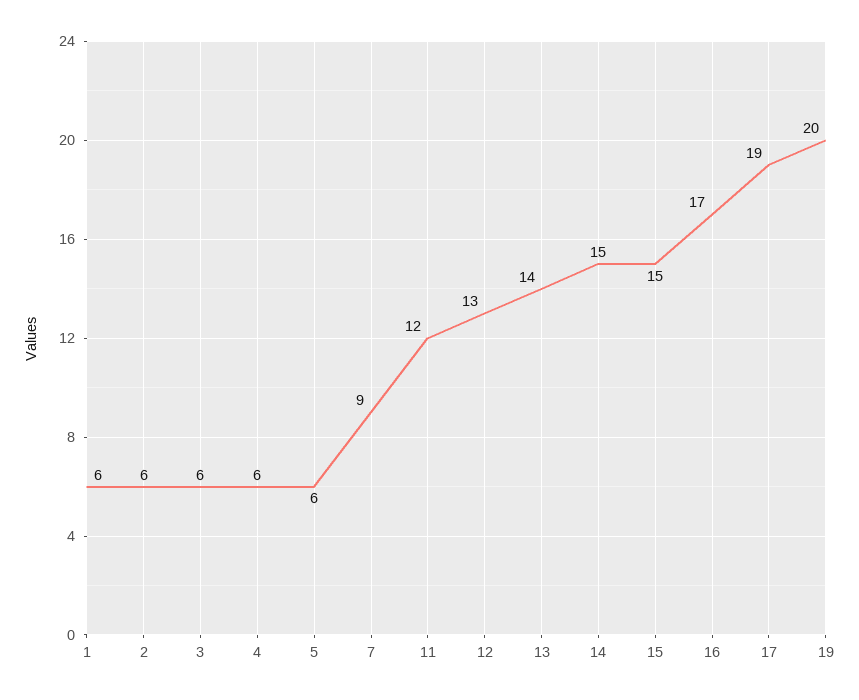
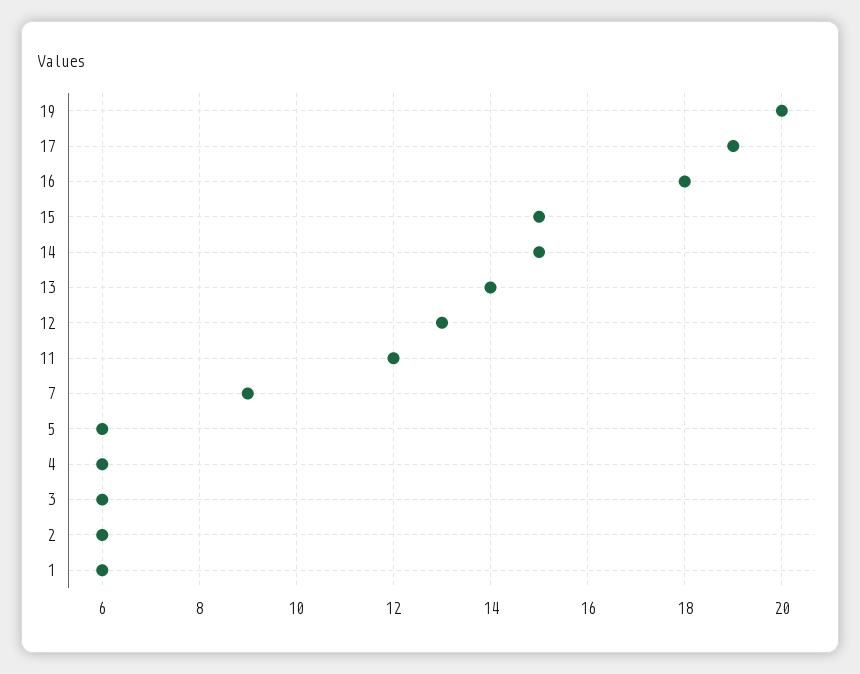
16: 17 -> 18

